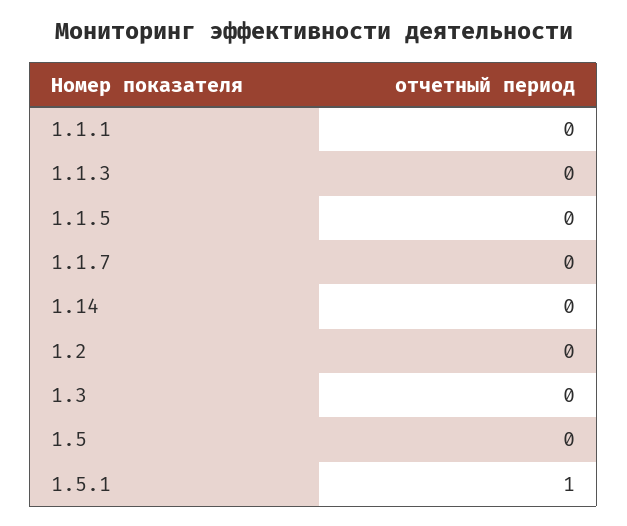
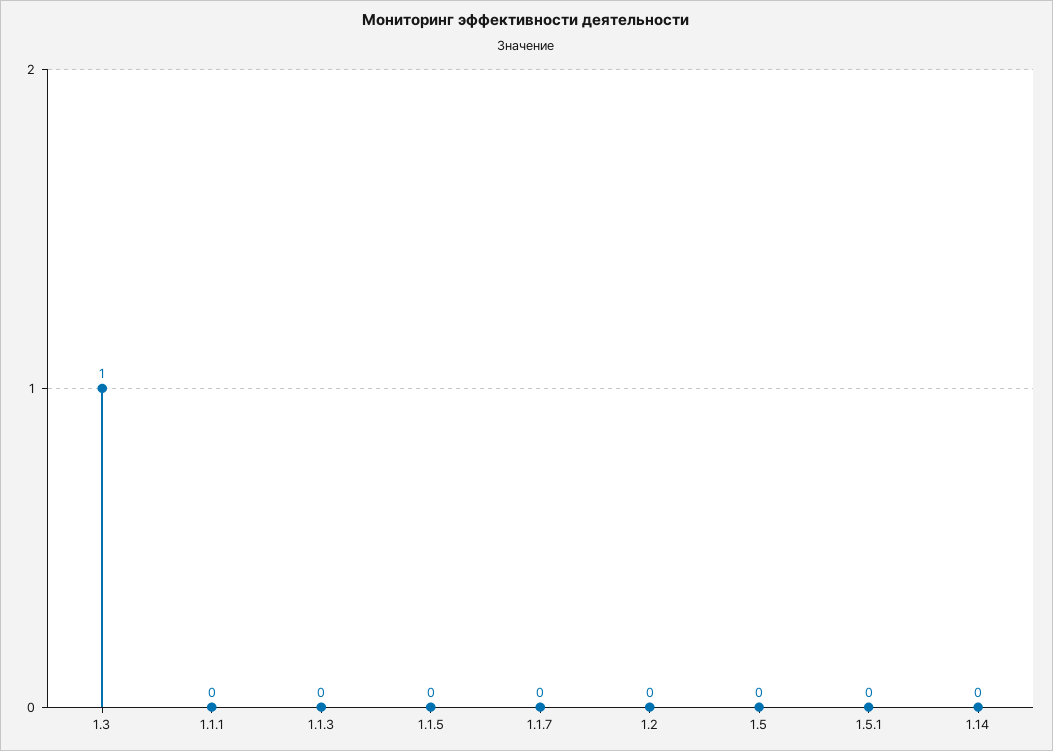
1.3: 0 -> 1
1.5.1: 1 -> 0

